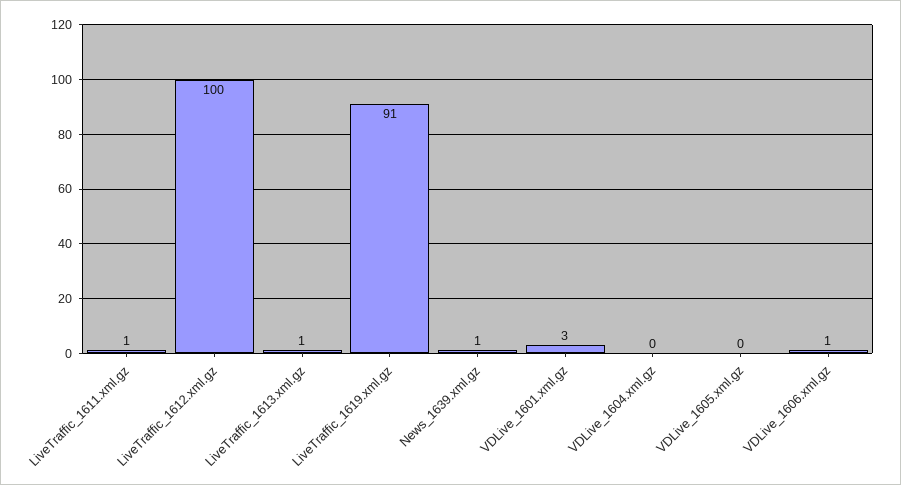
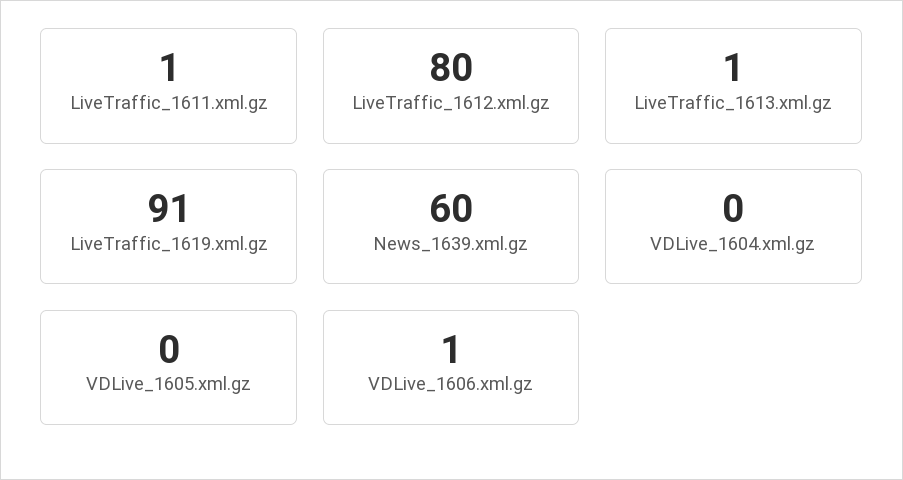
LiveTraffic_1612.xml.gz: 100 -> 80
News_1639.xml.gz: 1 -> 60
VDLive_1601.xml.gz: 3 -> none

